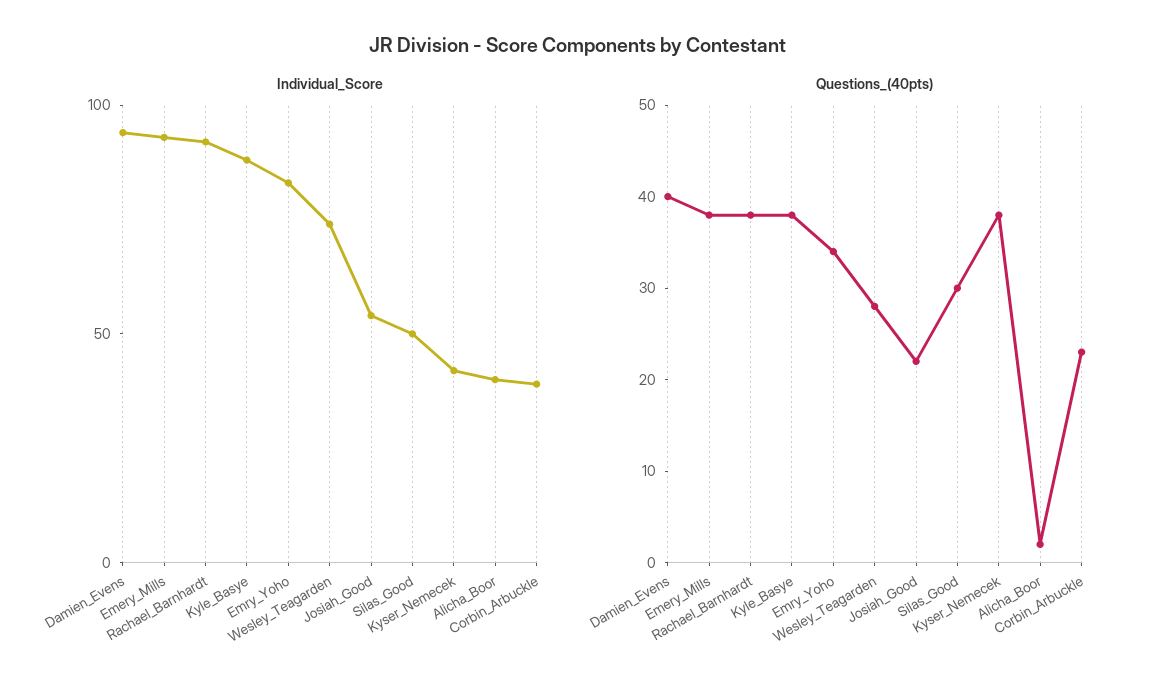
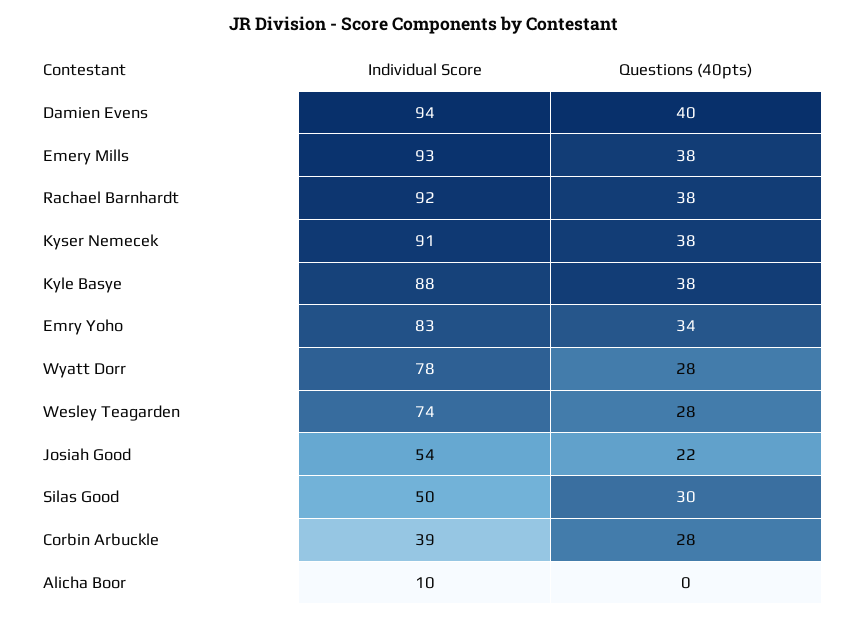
Individual_Score, Kyser_Nemecek: 40 -> 91
Individual_Score, Alicha_Boor: 40 -> 10
Questions_(40pts), Alicha_Boor: 2 -> 0
Questions_(40pts), Corbin_Arbuckle: 23 -> 28
Individual_Score, Wyatt Dorr: none -> 78
Questions_(40pts), Wyatt Dorr: none -> 28

